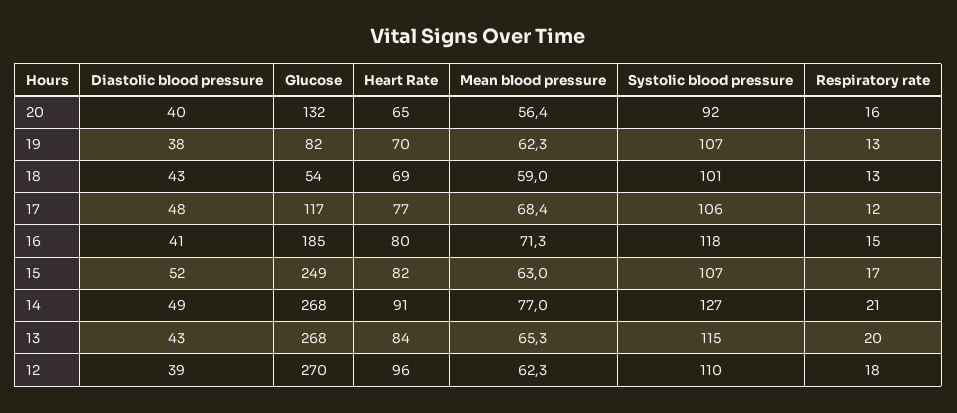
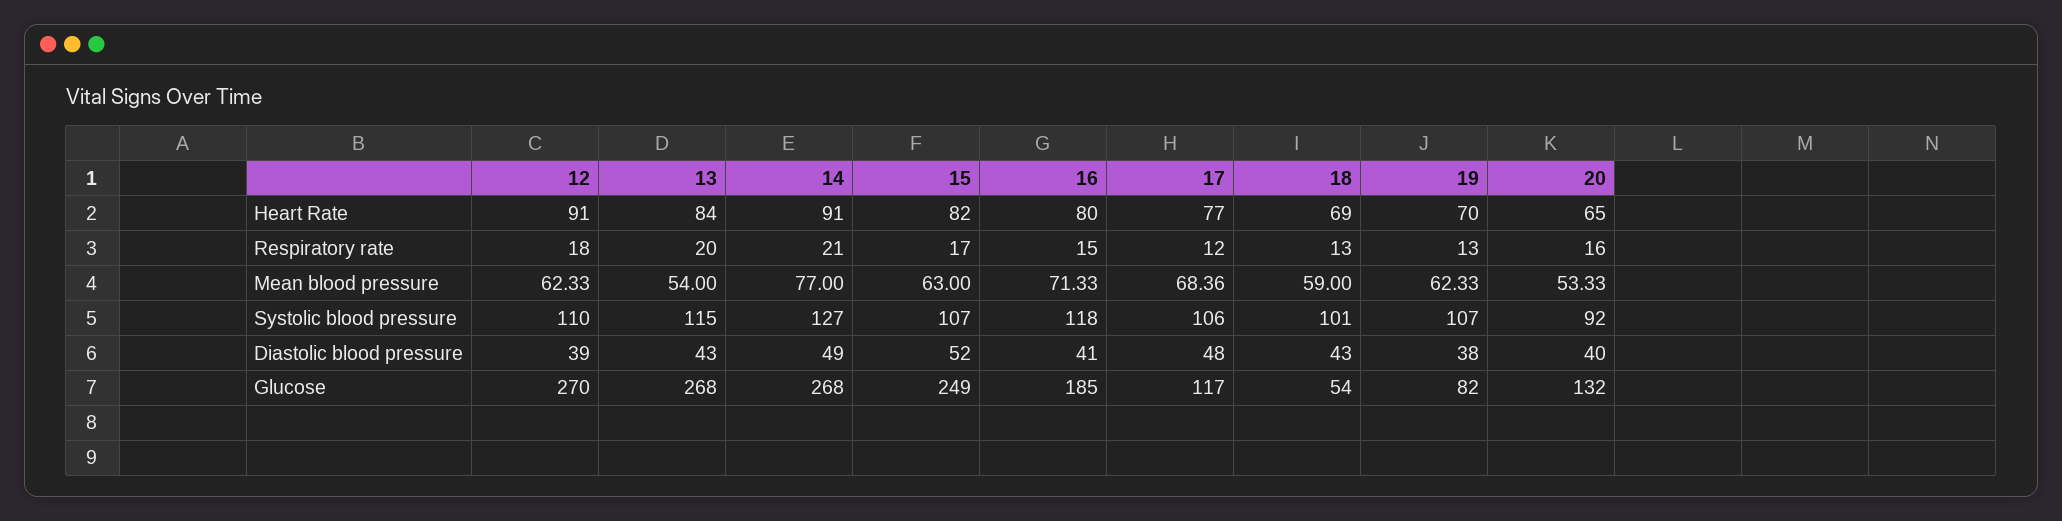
Mean blood pressure, 20: 56.4 -> 53.33
Mean blood pressure, 13: 65.3 -> 54
Heart Rate, 12: 96 -> 91

